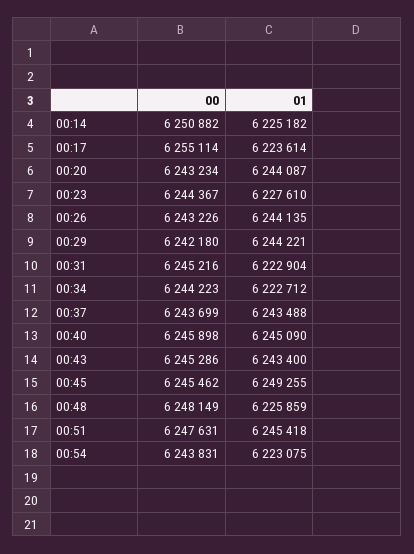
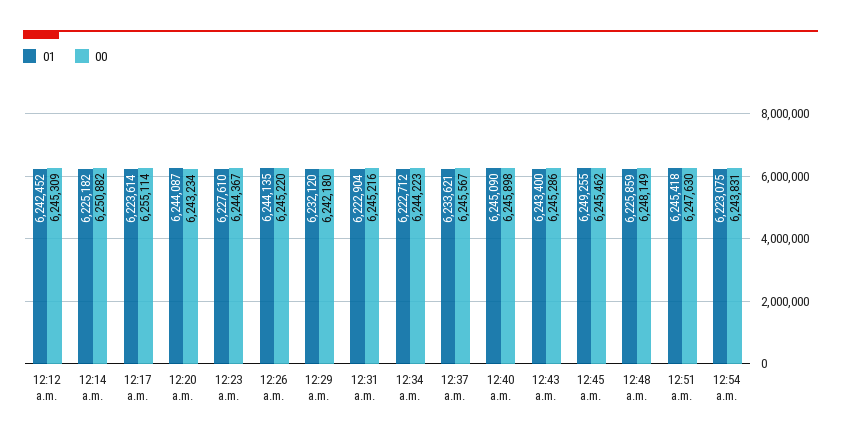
00, 00:26: 6243226 -> 6245220
01, 00:29: 6244221 -> 6232120
00, 00:37: 6243699 -> 6245567
01, 00:37: 6243488 -> 6233621
00, 00:51: 6247631 -> 6247630
01, 12:12 a.m.: none -> 6242452
00, 12:12 a.m.: none -> 6245309

